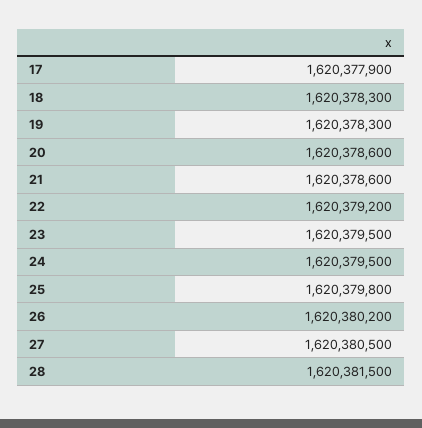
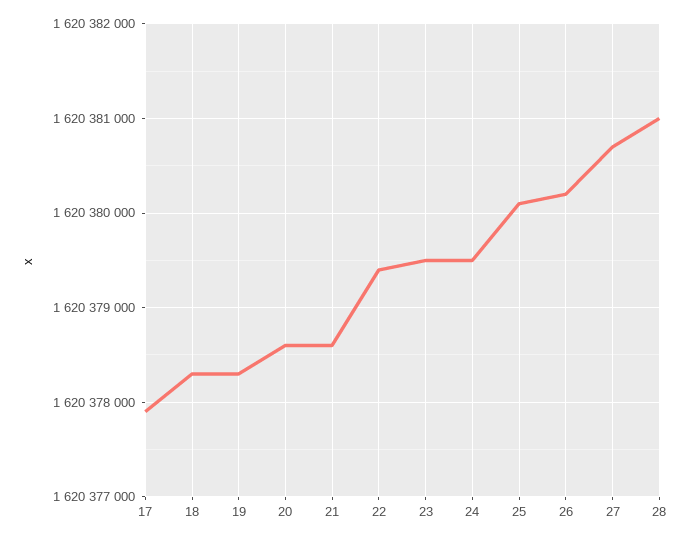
22: 1620379200 -> 1620379400
25: 1620379800 -> 1620380100
27: 1620380500 -> 1620380700
28: 1620381500 -> 1620381000

